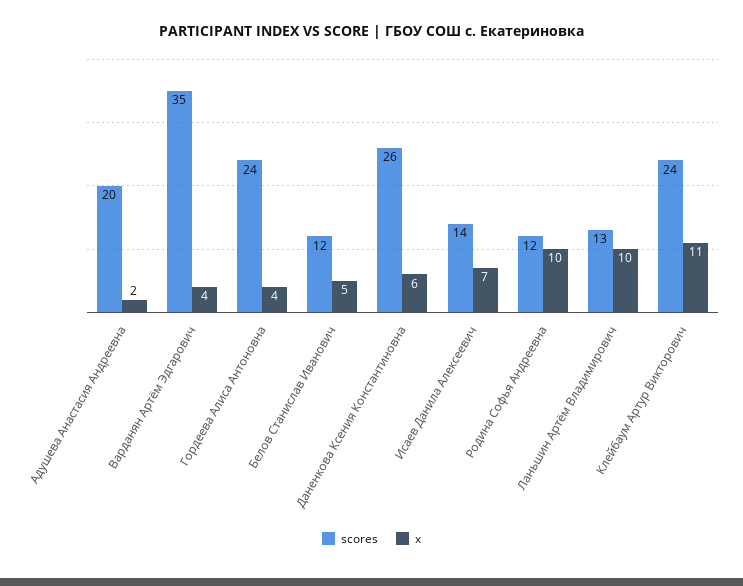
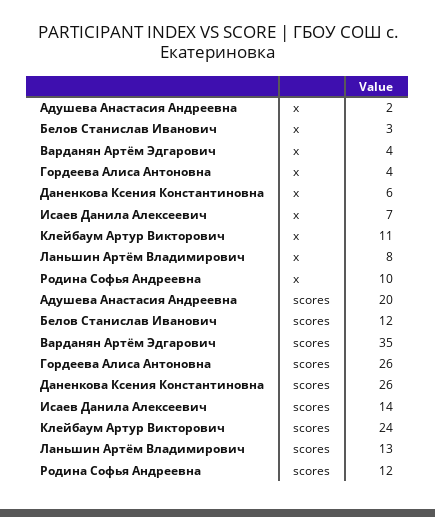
scores, Гордеева Алиса Антоновна: 24 -> 26
x, Белов Станислав Иванович: 5 -> 3
x, Ланьшин Артём Владимирович: 10 -> 8

